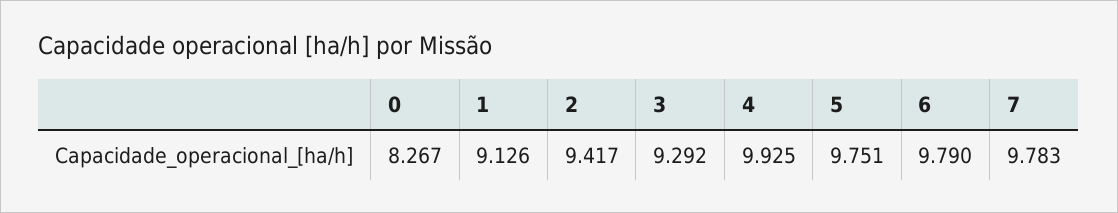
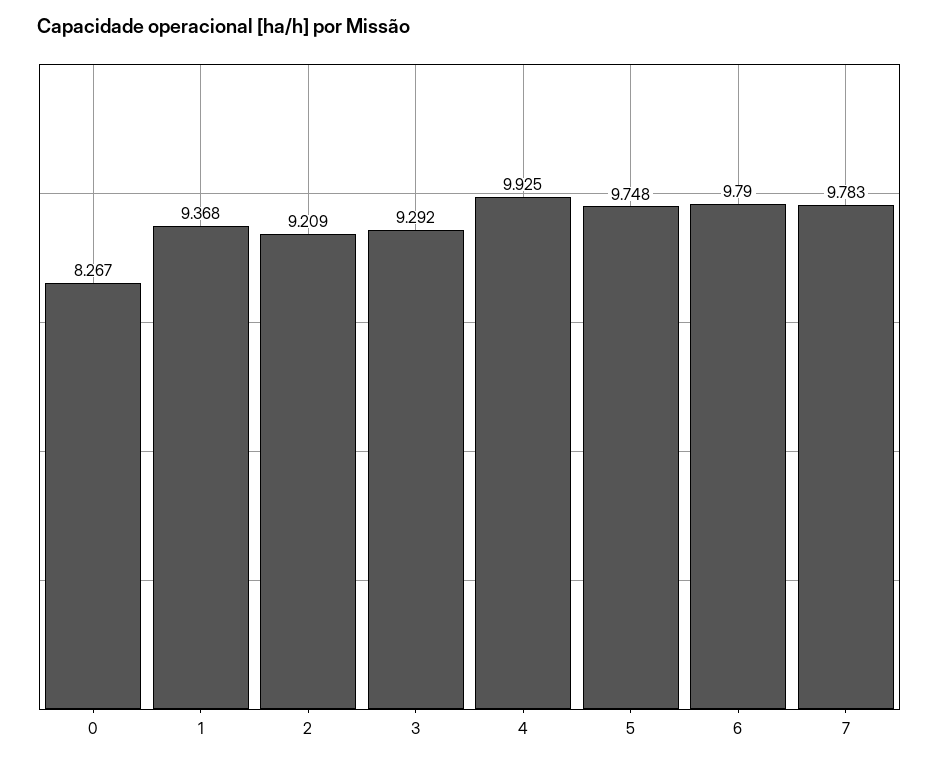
1: 9.126 -> 9.368
2: 9.417 -> 9.209
5: 9.751 -> 9.748

